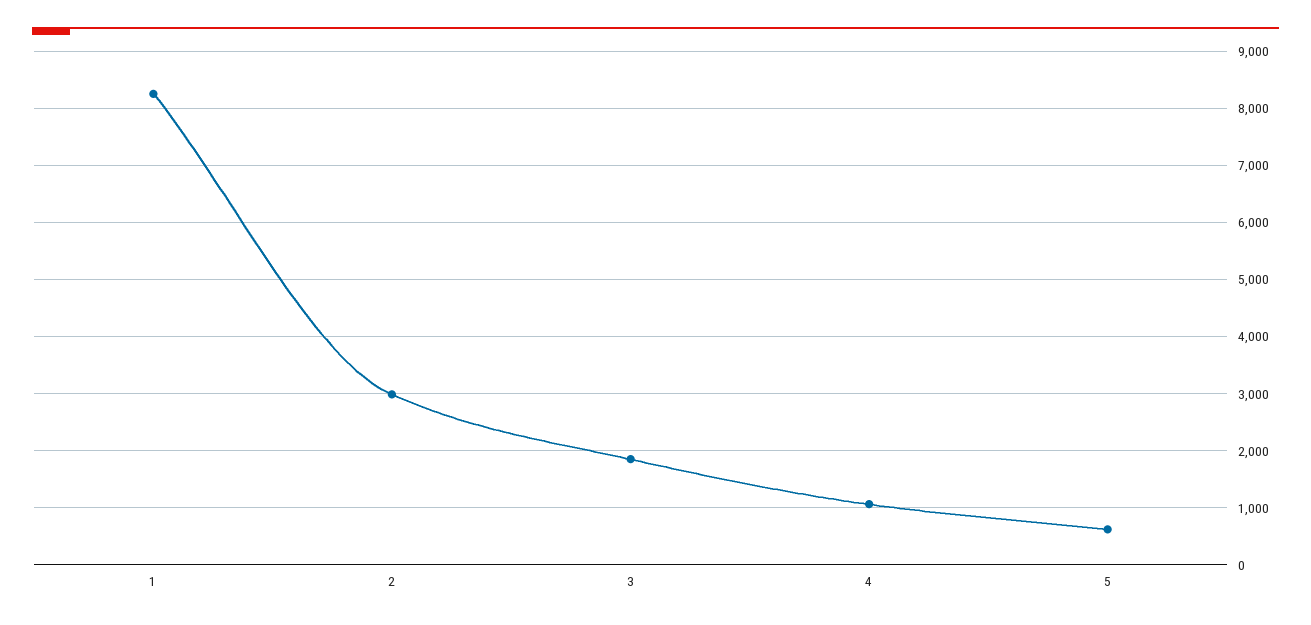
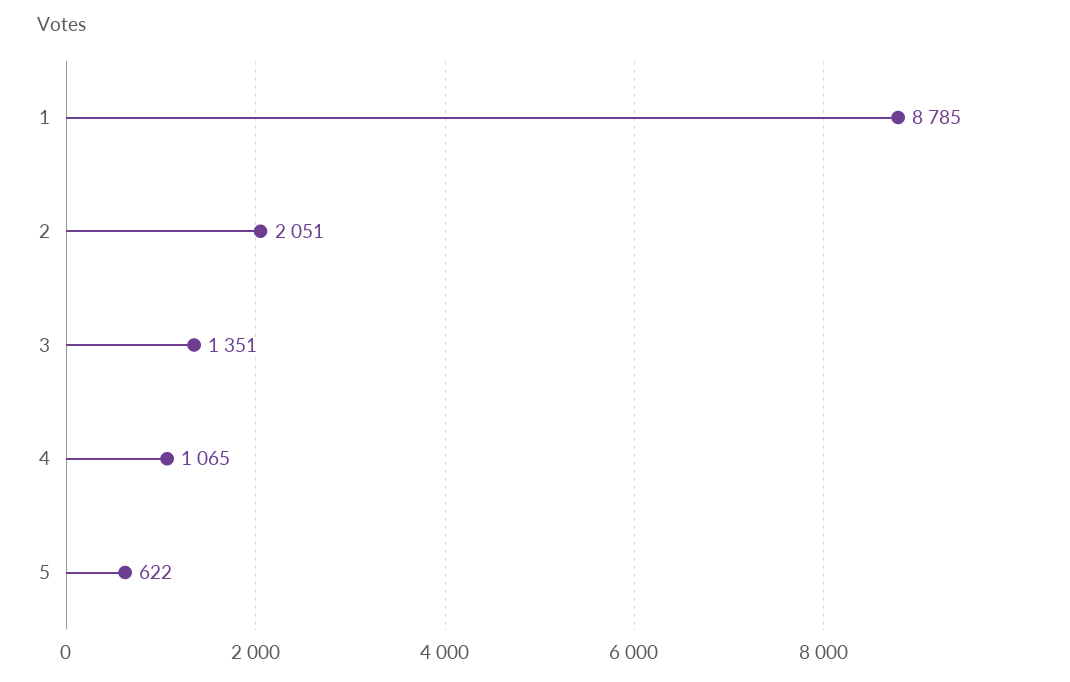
1: 8200 -> 8785
2: 3000 -> 2051
3: 1800 -> 1351

